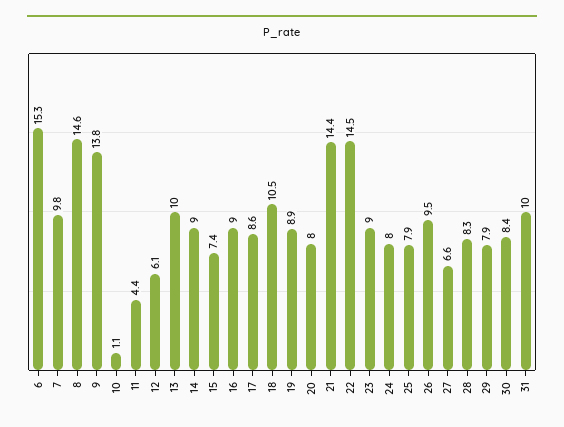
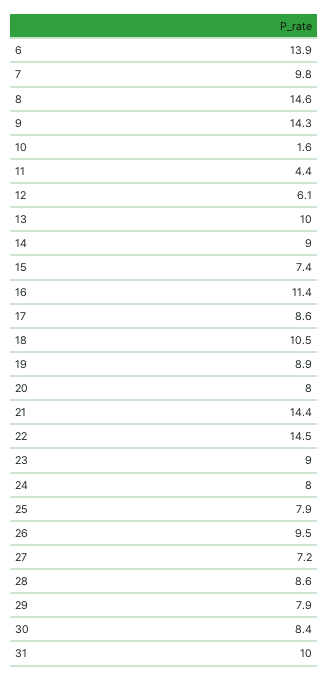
6: 15.3 -> 13.9
9: 13.8 -> 14.3
10: 1.1 -> 1.6
16: 9 -> 11.4
27: 6.6 -> 7.2
28: 8.3 -> 8.6

